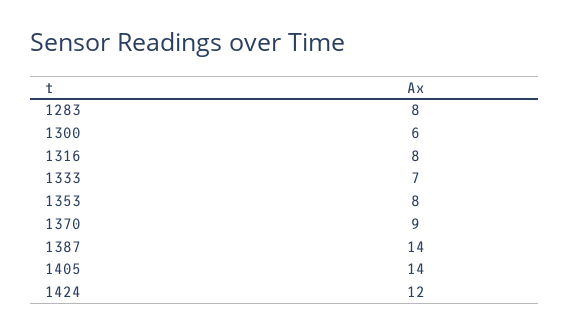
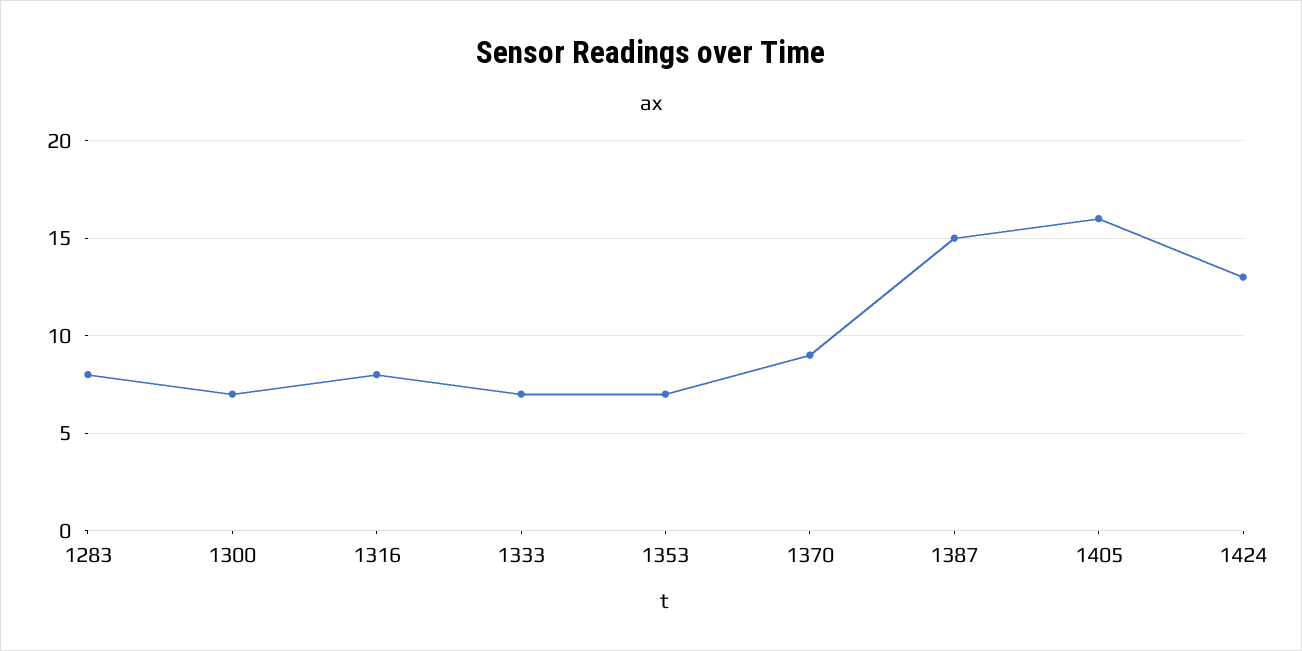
1300: 6 -> 7
1353: 8 -> 7
1387: 14 -> 15
1405: 14 -> 16
1424: 12 -> 13

